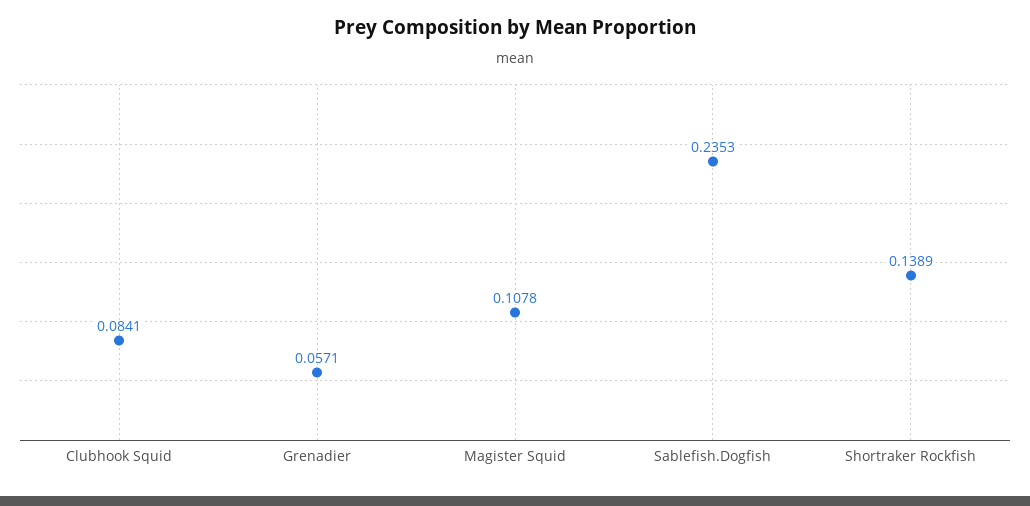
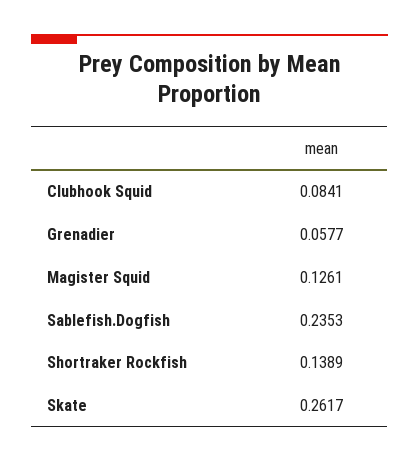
Grenadier: 0.0571 -> 0.0577
Magister Squid: 0.1078 -> 0.1261
Skate: none -> 0.2617

